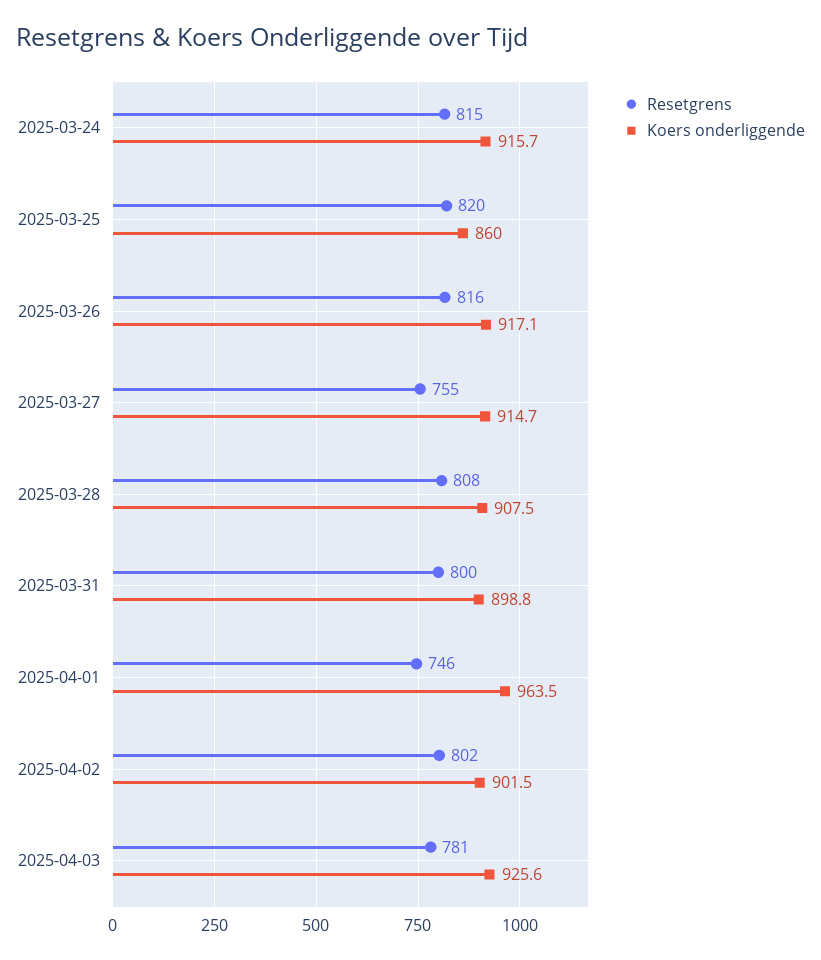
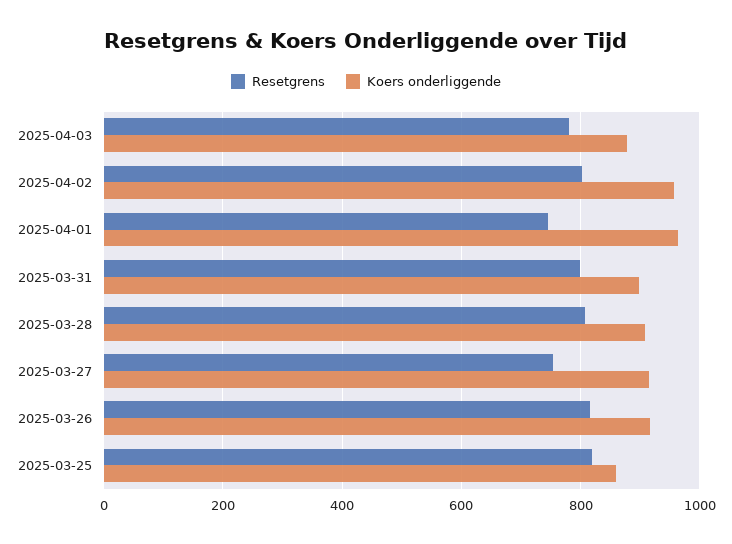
Resetgrens, 2025-03-24: 815 -> none
Koers onderliggende, 2025-03-24: 915.7 -> none
Koers onderliggende, 2025-04-02: 901.5 -> 960
Koers onderliggende, 2025-04-03: 925.6 -> 880

